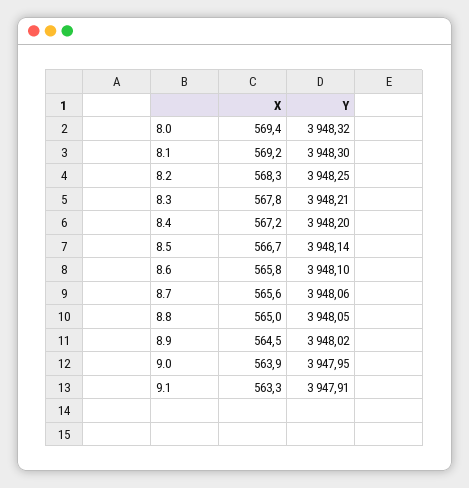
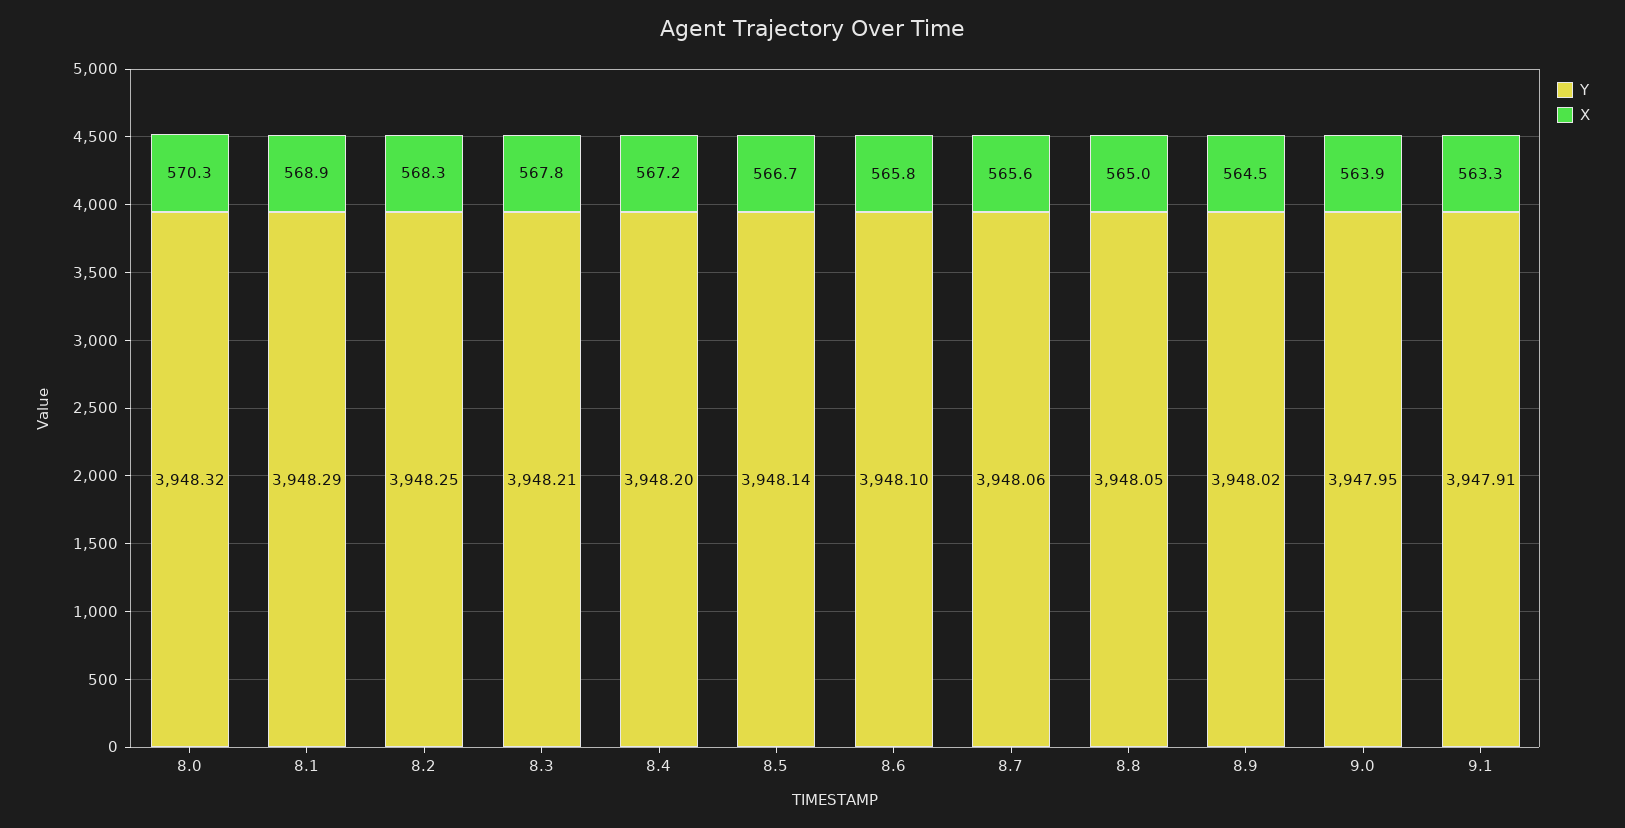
X, 8.0: 569.4 -> 570.3
X, 8.1: 569.2 -> 568.9
Y, 8.1: 3948.3 -> 3948.29

